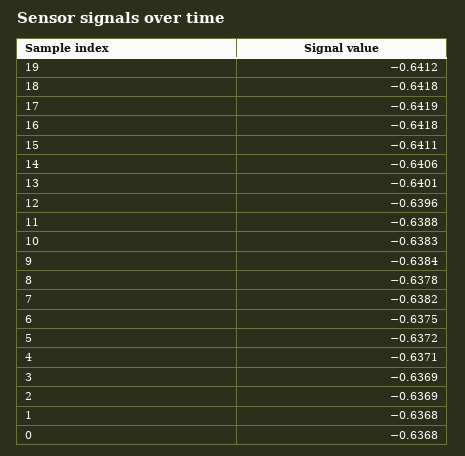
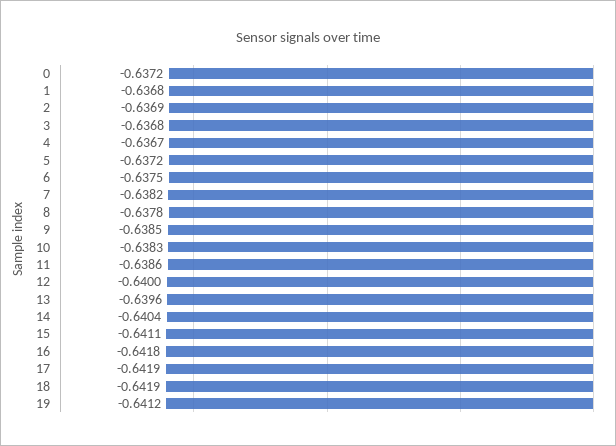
18: -0.6418 -> -0.6419
14: -0.6406 -> -0.6404
13: -0.6401 -> -0.6396
12: -0.6396 -> -0.64
11: -0.6388 -> -0.6386
9: -0.6384 -> -0.6385
4: -0.6371 -> -0.6367
3: -0.6369 -> -0.6368
0: -0.6368 -> -0.6372

